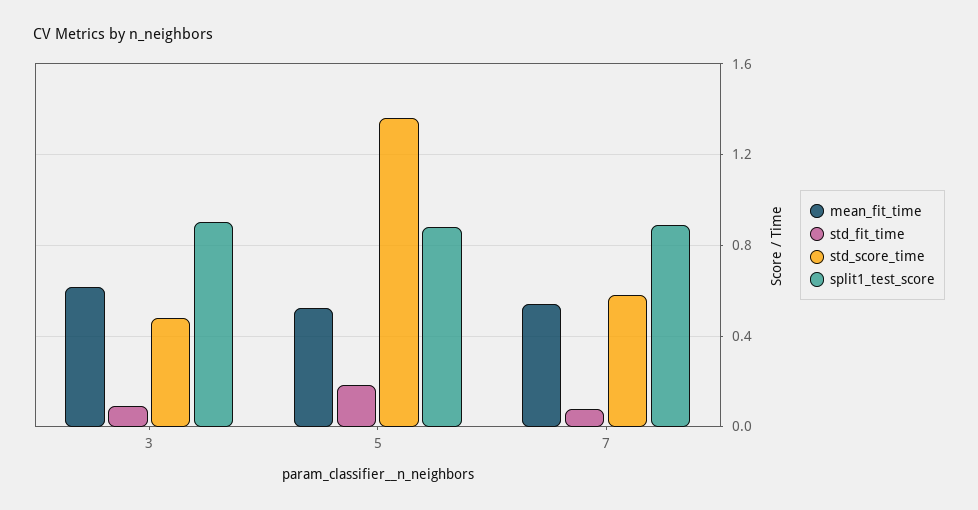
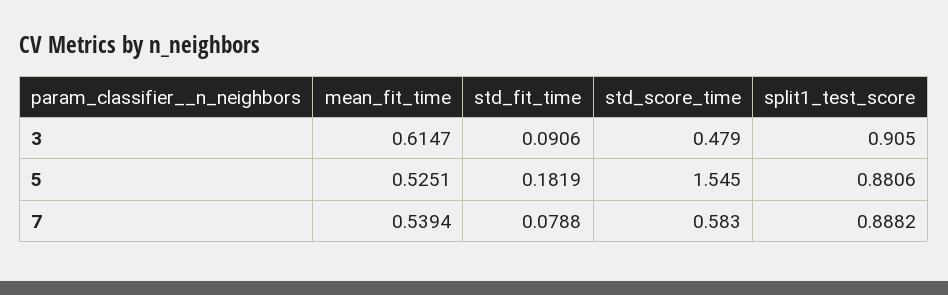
std_score_time, 5: 1.35 -> 1.545

